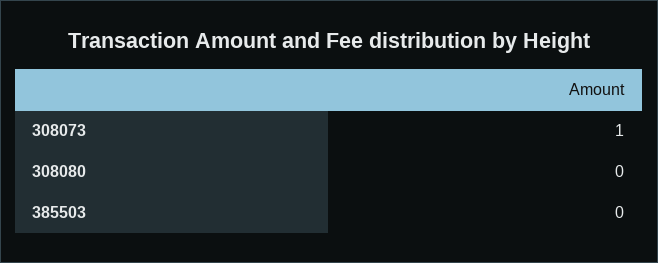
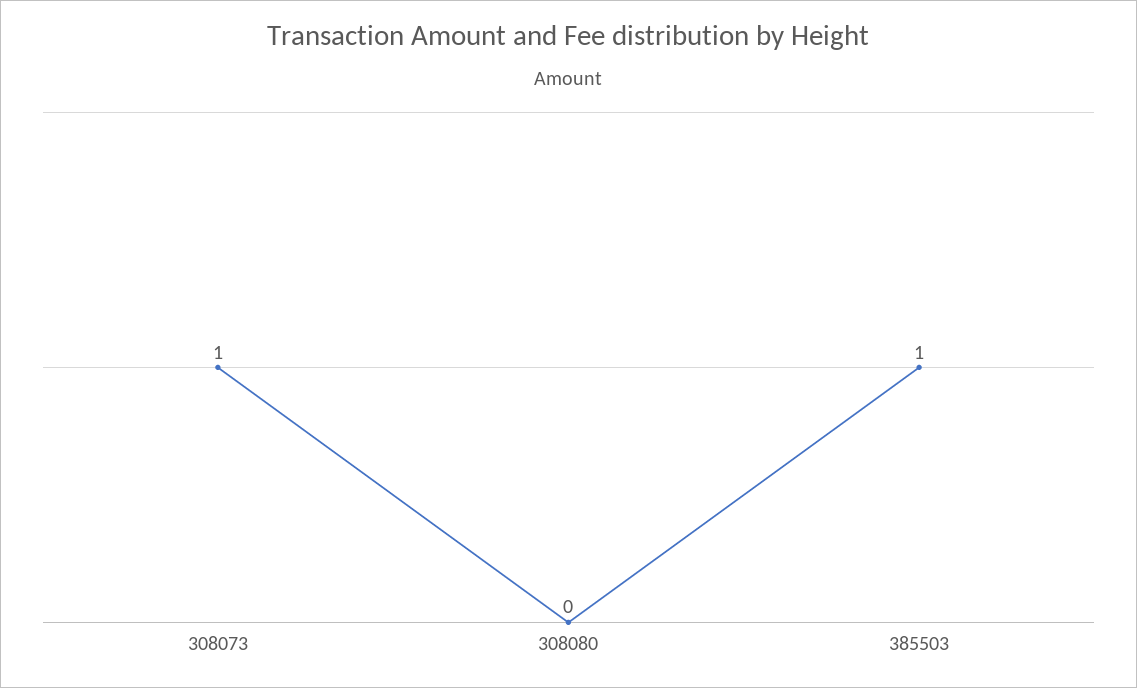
385503: 0 -> 1

